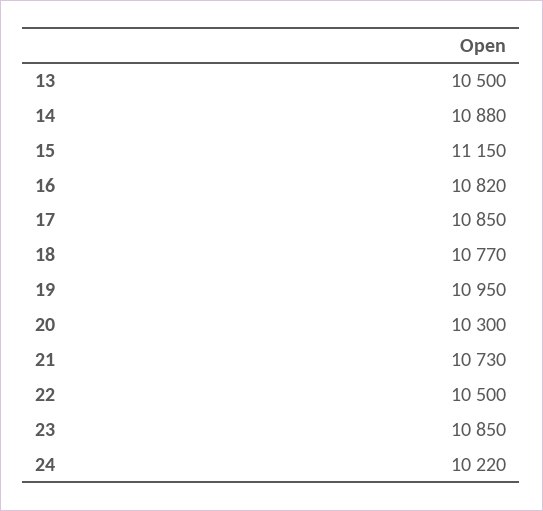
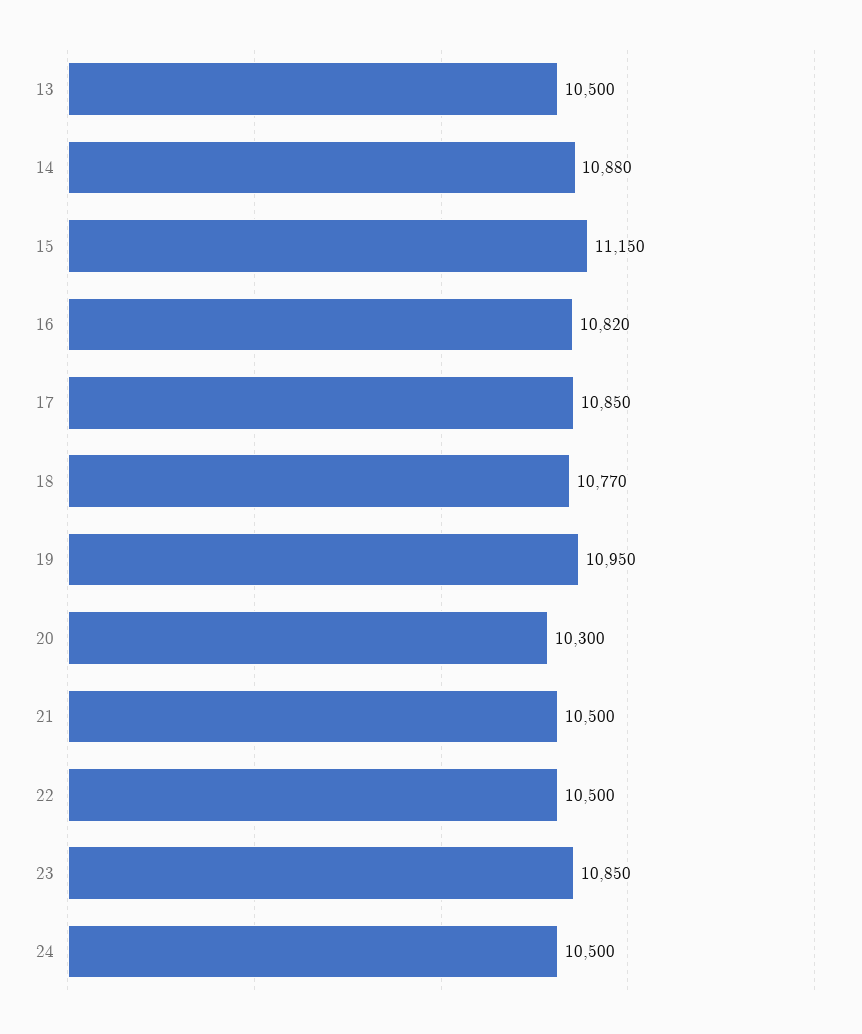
21: 10730 -> 10500
24: 10220 -> 10500

